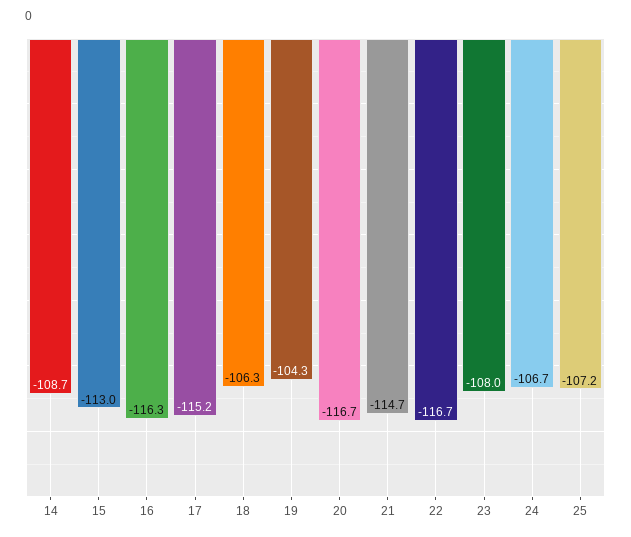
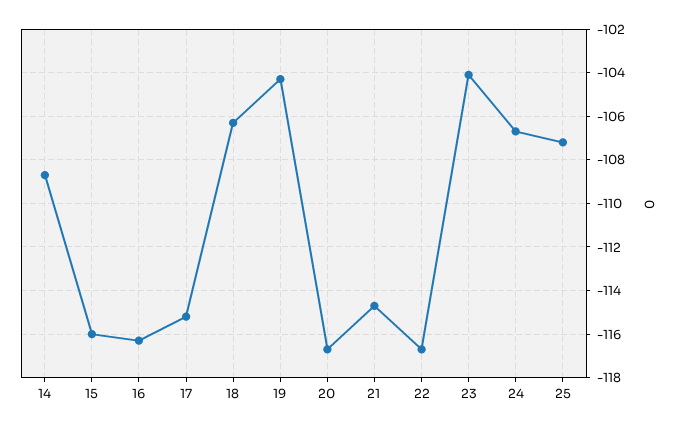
15: -113 -> -116
23: -108 -> -104

